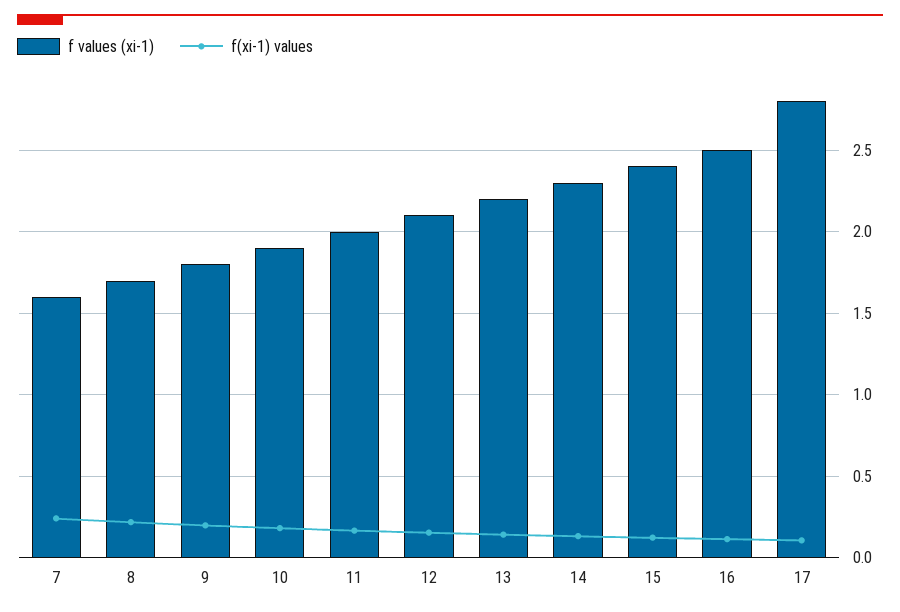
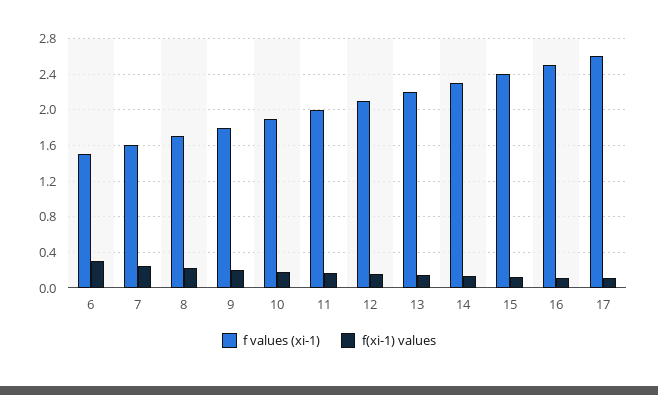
f values (xi-1), 17: 2.8 -> 2.6
f values (xi-1), 6: none -> 1.5
f(xi-1) values, 6: none -> 0.3

